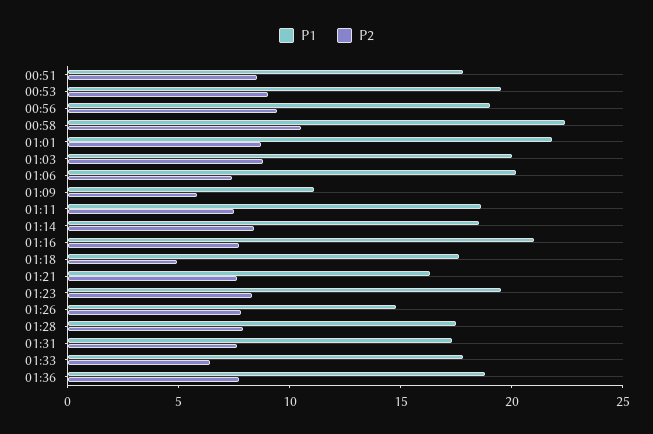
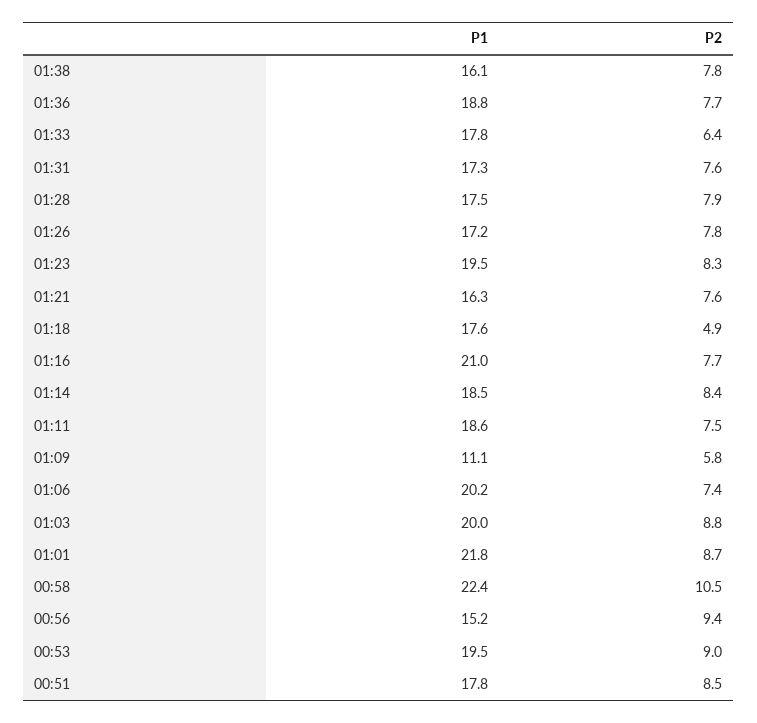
P1, 00:56: 19 -> 15.2
P1, 01:26: 15 -> 17.2
P1, 01:38: none -> 16.1
P2, 01:38: none -> 7.8

